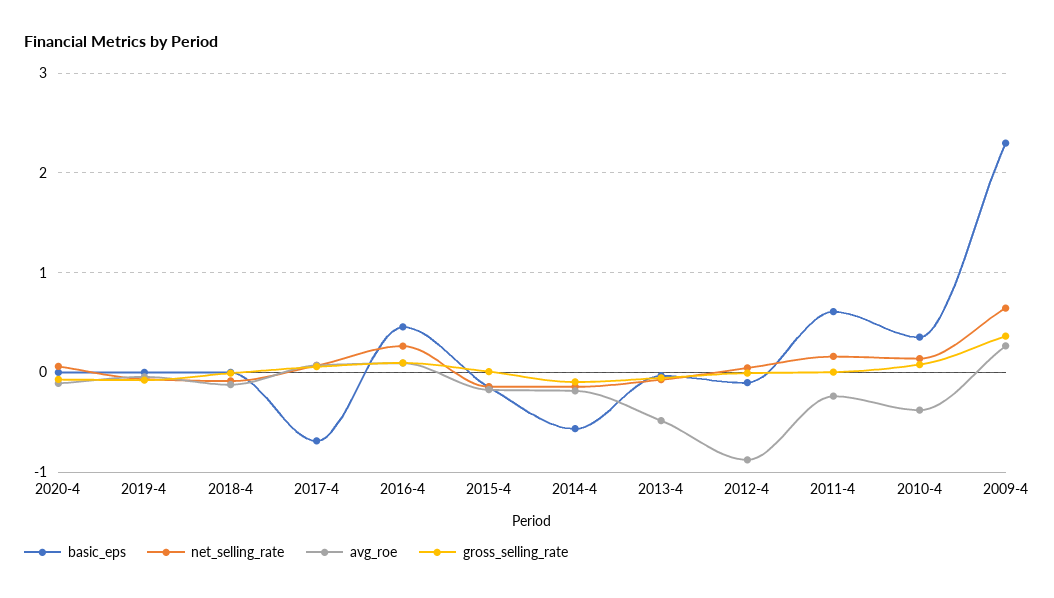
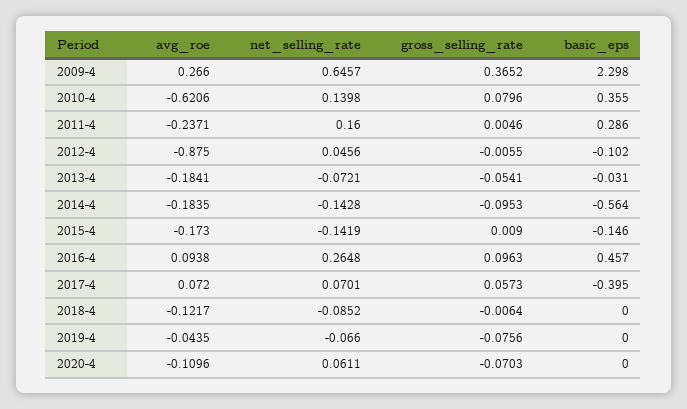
basic_eps, 2017-4: -0.7 -> -0.395
avg_roe, 2013-4: -0.5 -> -0.1841
basic_eps, 2011-4: 0.6 -> 0.286
avg_roe, 2010-4: -0.4 -> -0.6206

